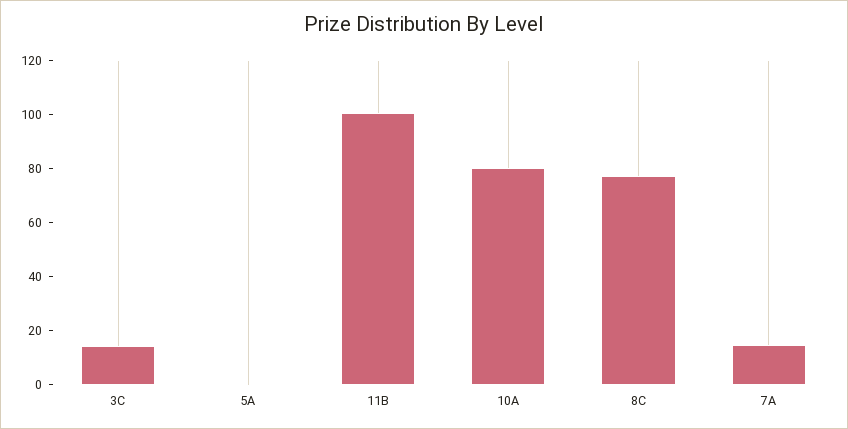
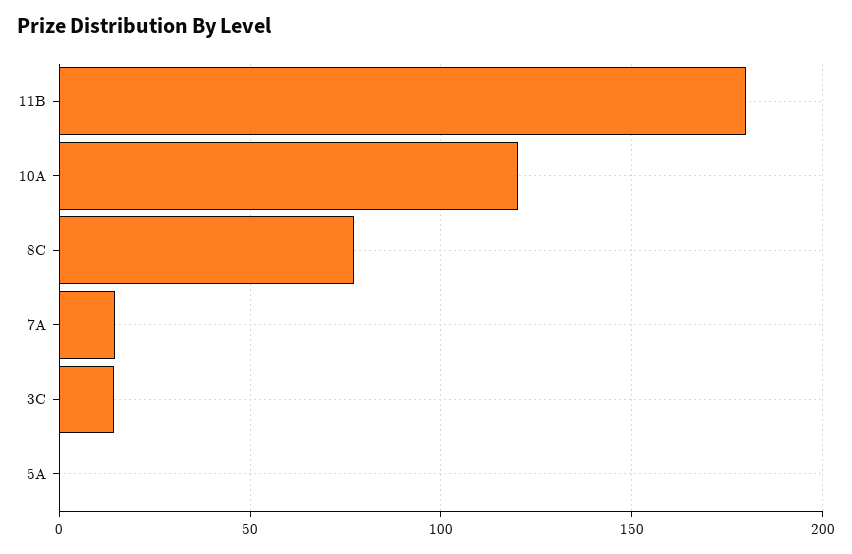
11B: 100 -> 180
10A: 80 -> 120

